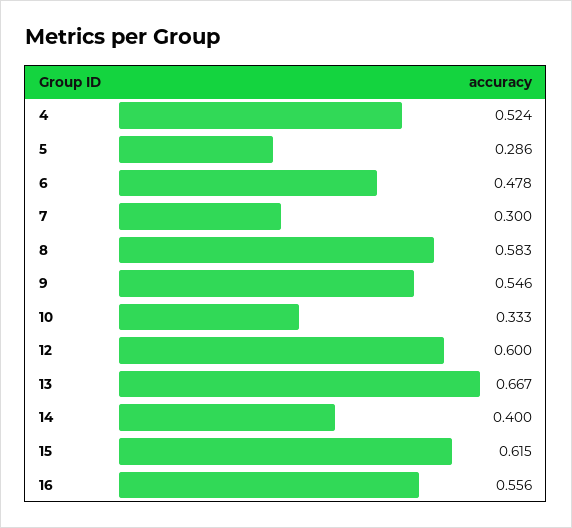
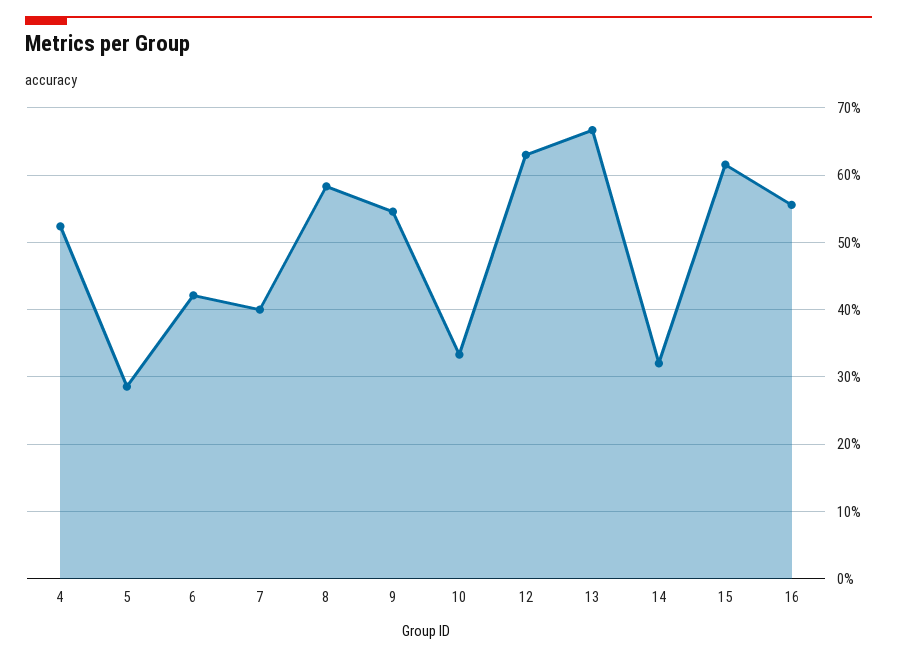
6: 0.478 -> 0.42
7: 0.3 -> 0.4
12: 0.6 -> 0.63
14: 0.4 -> 0.32

